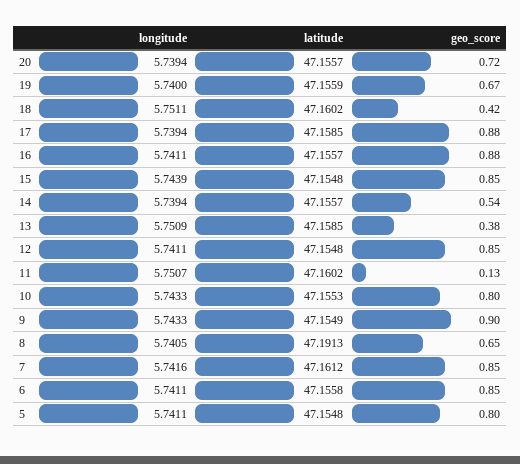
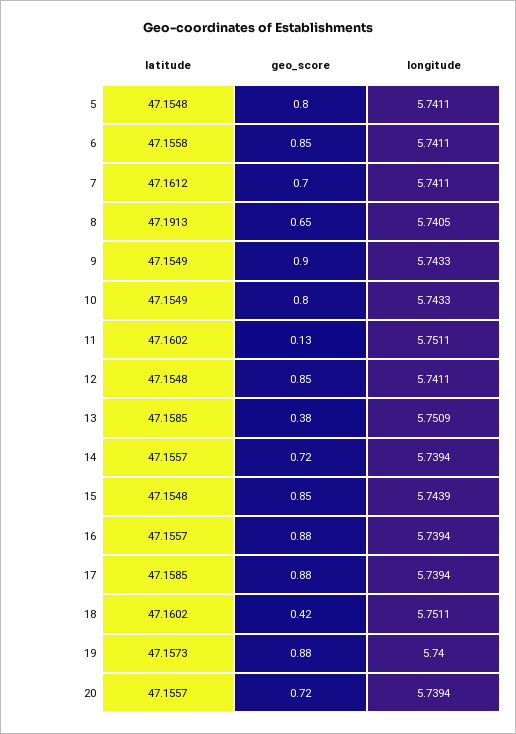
latitude, 19: 47.1559 -> 47.1573
geo_score, 19: 0.67 -> 0.88
longitude, 16: 5.7411 -> 5.7394
geo_score, 14: 0.54 -> 0.72
longitude, 11: 5.7507 -> 5.7511
latitude, 10: 47.1553 -> 47.1549
longitude, 7: 5.7416 -> 5.7411
geo_score, 7: 0.85 -> 0.7

